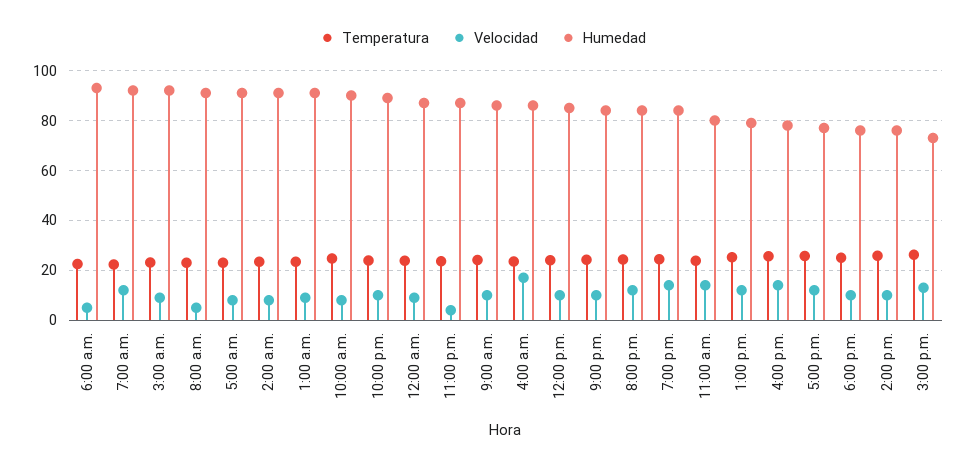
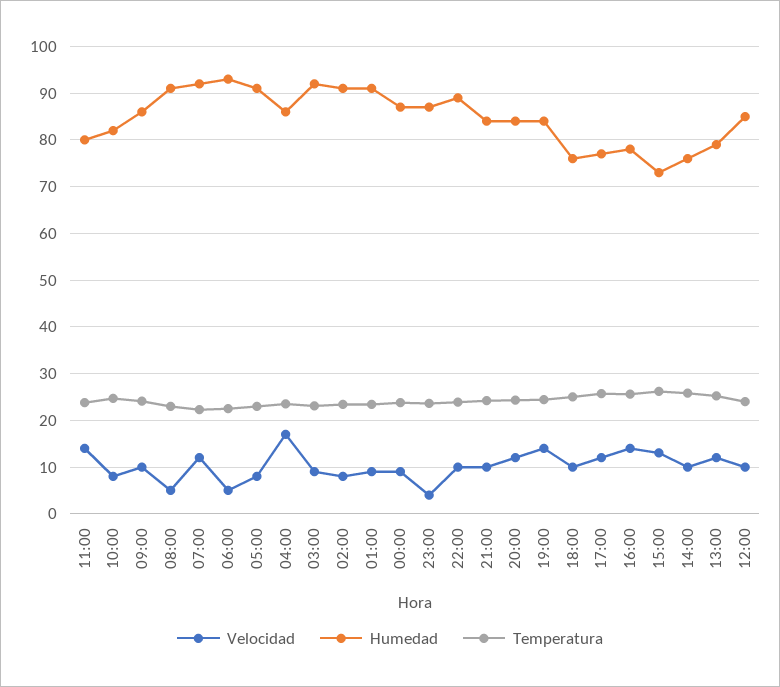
Humedad, 10:00 a.m.: 90 -> 82

